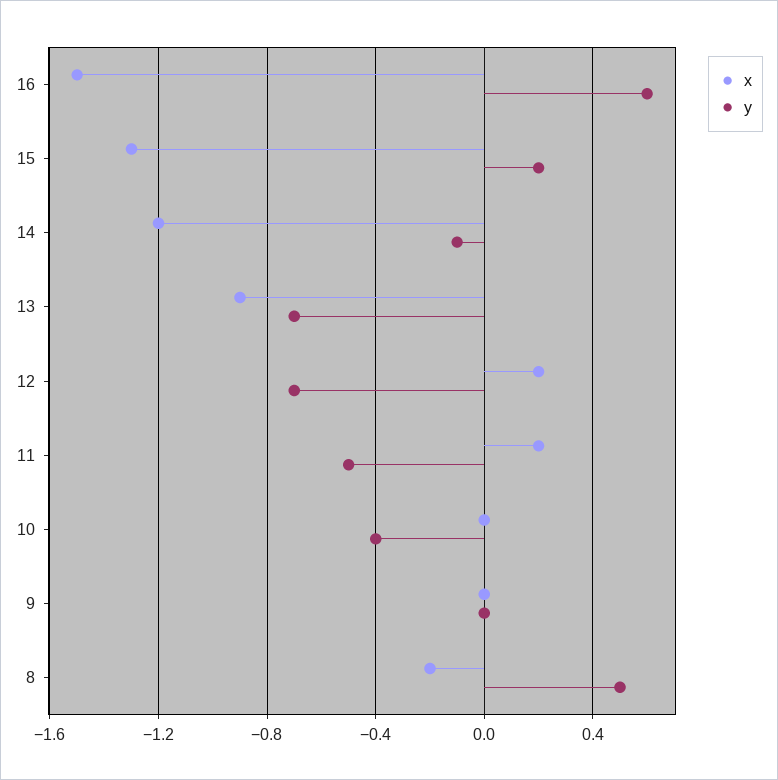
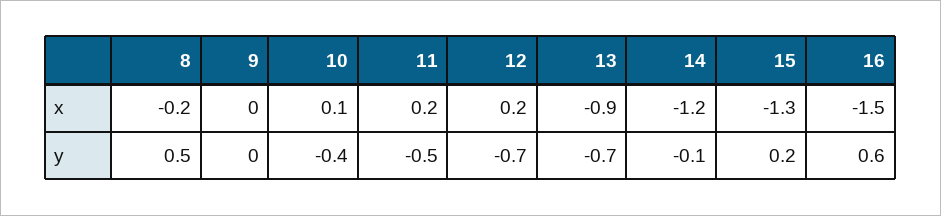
x, 10: 0 -> 0.1

